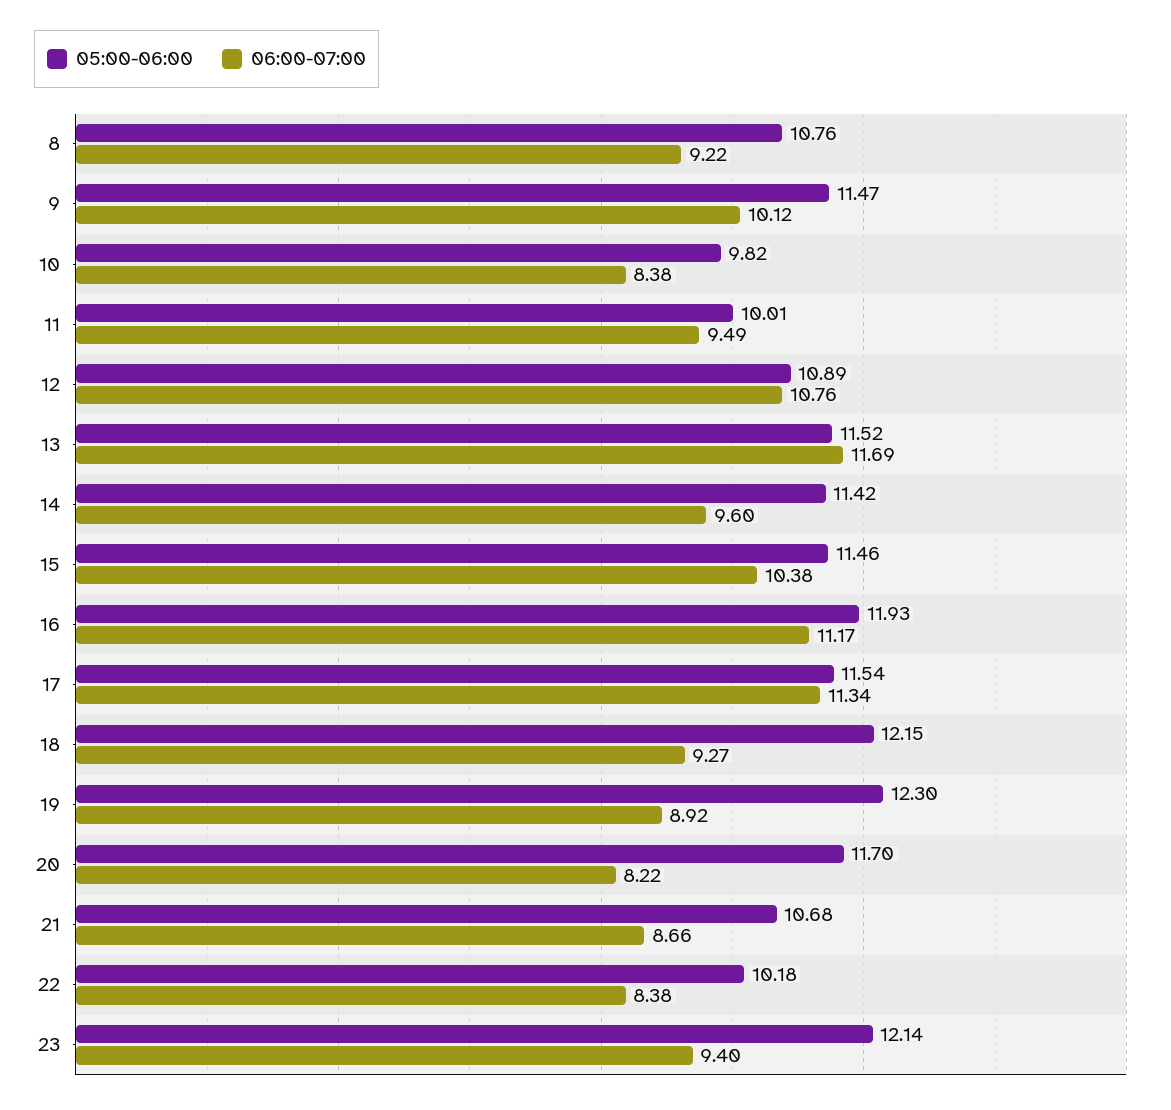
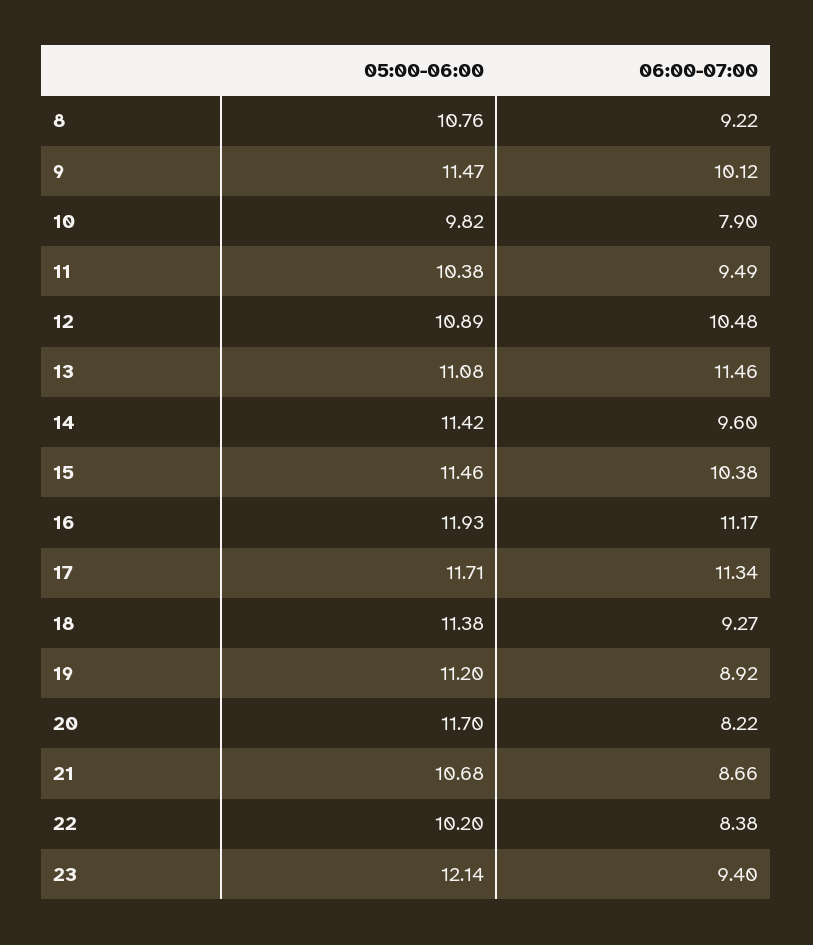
06:00-07:00, 10: 8.38 -> 7.9
05:00-06:00, 11: 10.01 -> 10.38
06:00-07:00, 12: 10.76 -> 10.48
05:00-06:00, 13: 11.52 -> 11.08
06:00-07:00, 13: 11.69 -> 11.46
05:00-06:00, 17: 11.54 -> 11.71
05:00-06:00, 18: 12.15 -> 11.38
05:00-06:00, 19: 12.3 -> 11.2
05:00-06:00, 22: 10.18 -> 10.2

